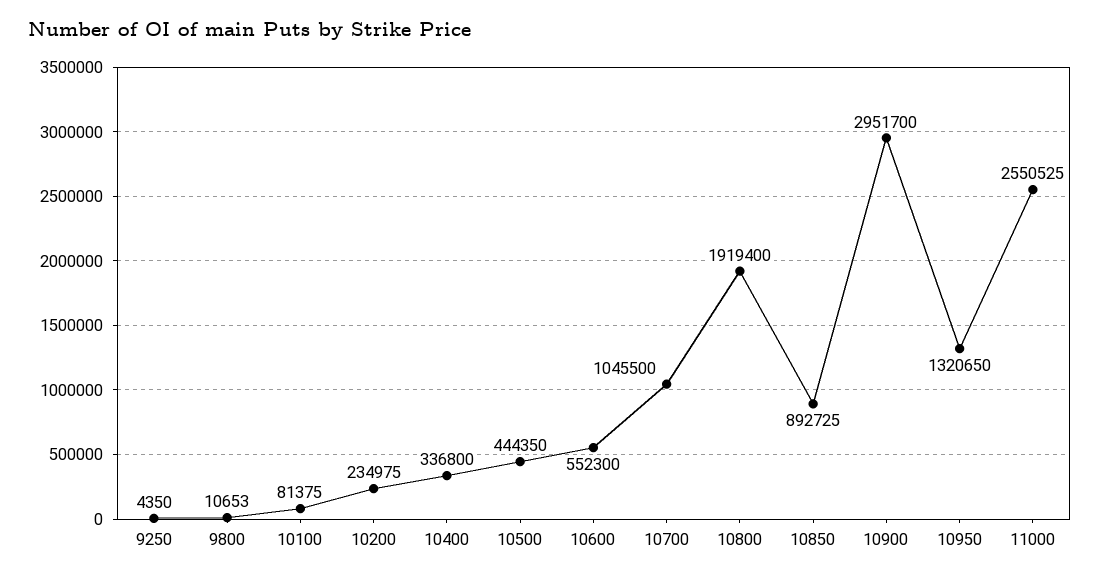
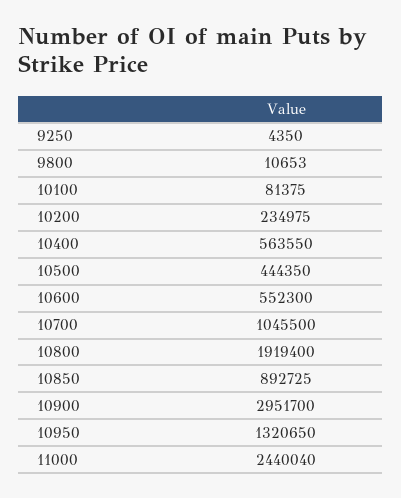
10400: 336800 -> 563550
11000: 2550525 -> 2440040

